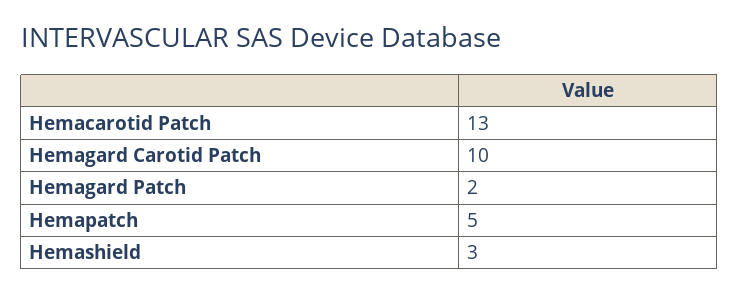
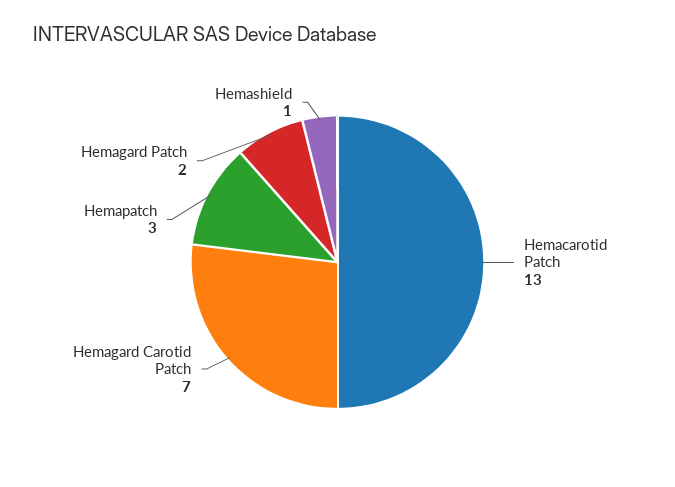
Hemagard Carotid Patch: 10 -> 7
Hemapatch: 5 -> 3
Hemashield: 3 -> 1

